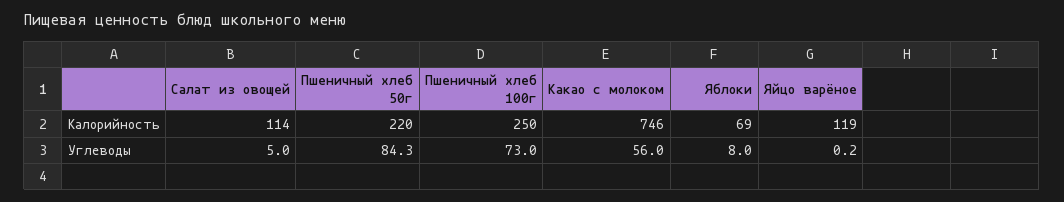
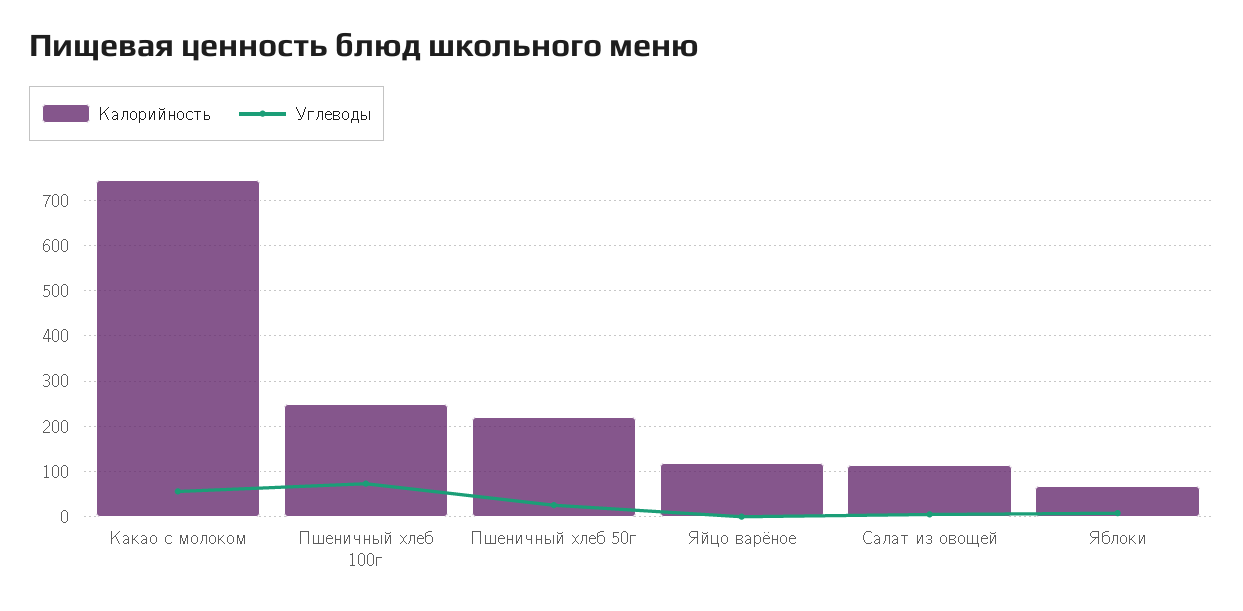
Углеводы, Пшеничный хлеб 50г: 84.3 -> 20

